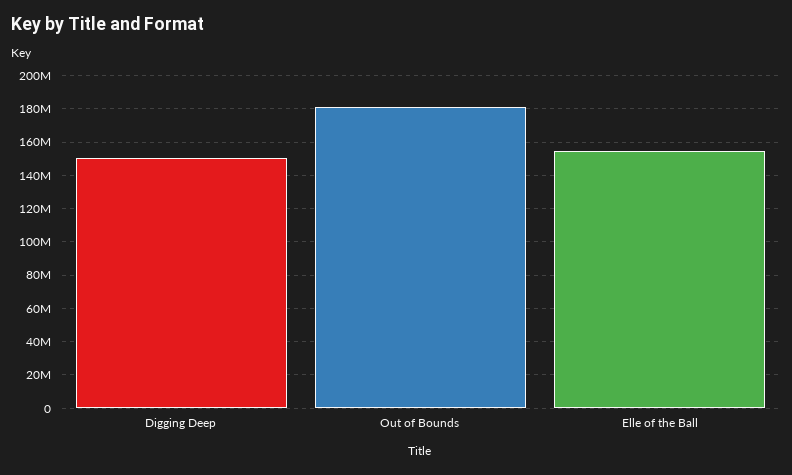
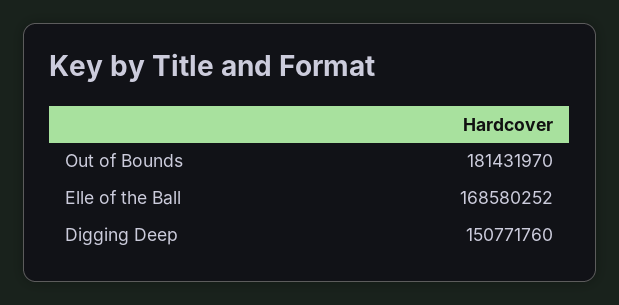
Elle of the Ball: 155000000 -> 168580252

